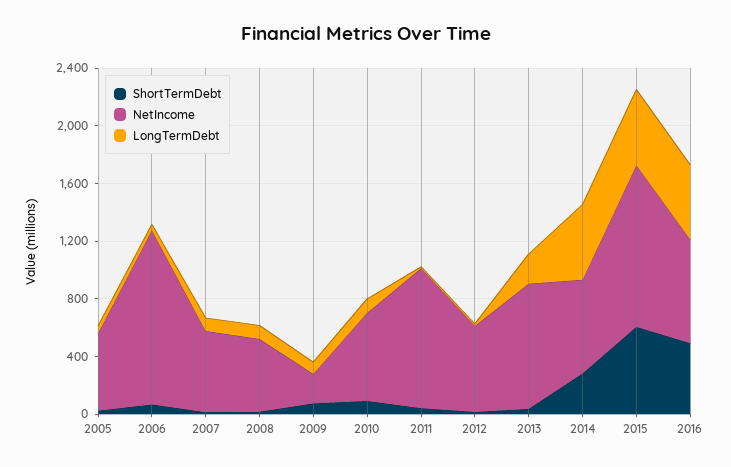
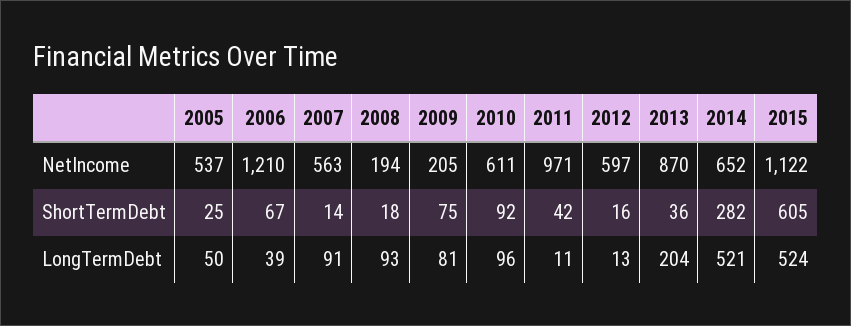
NetIncome, 2008: 500 -> 194
ShortTermDebt, 2016: 500 -> none
NetIncome, 2016: 700 -> none
LongTermDebt, 2016: 500 -> none

